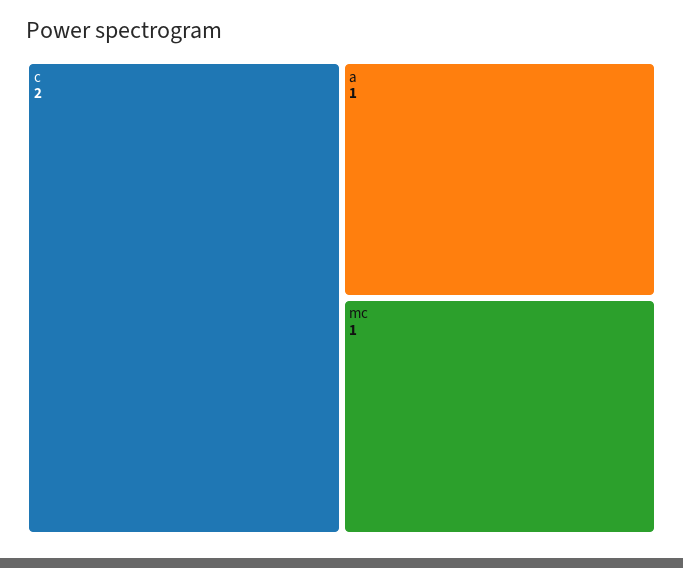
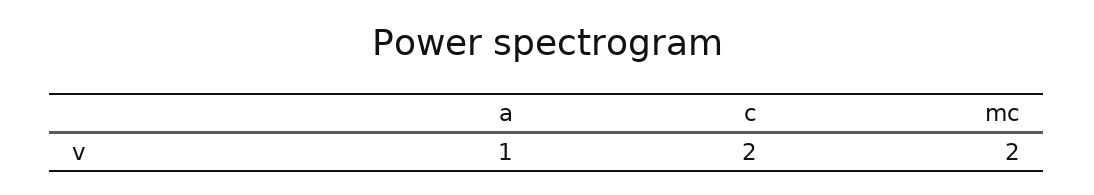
mc: 1 -> 2

